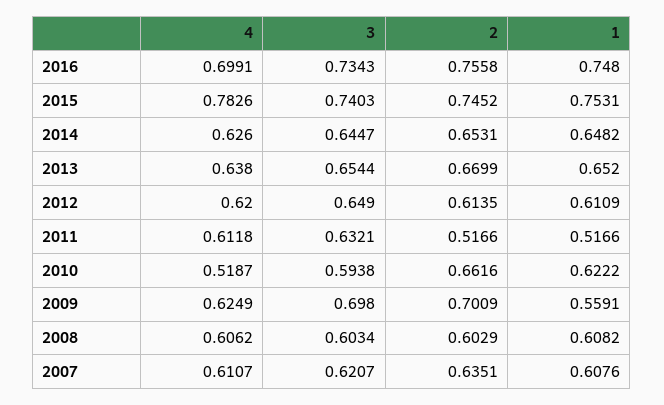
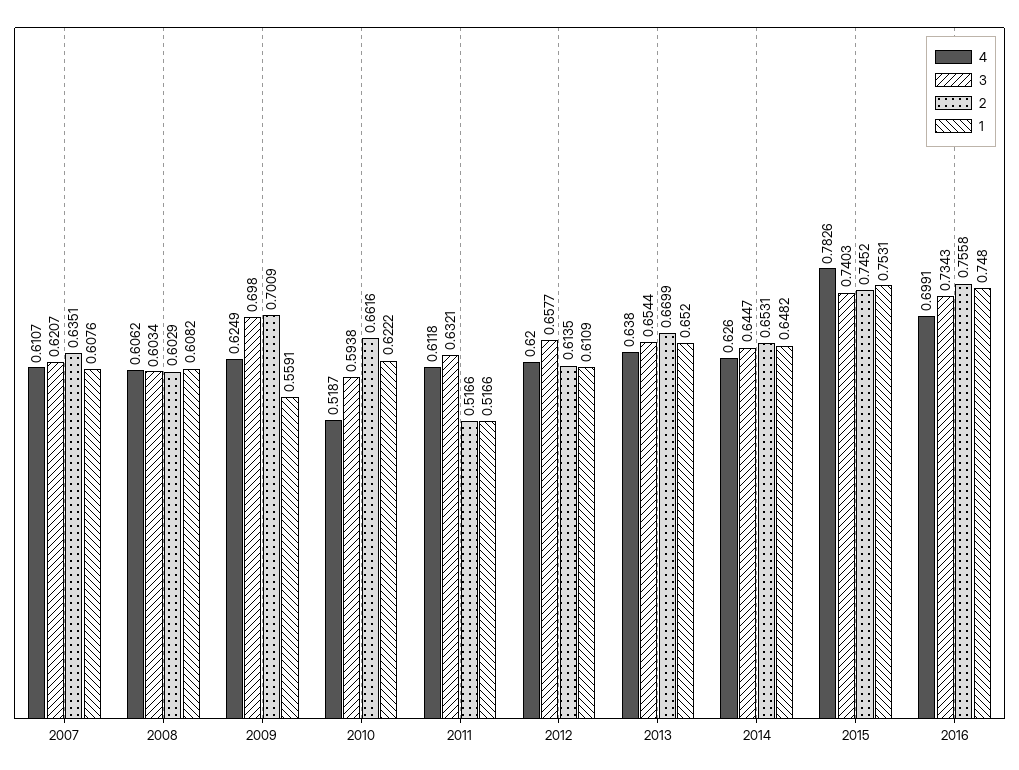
3, 2012: 0.649 -> 0.6577

